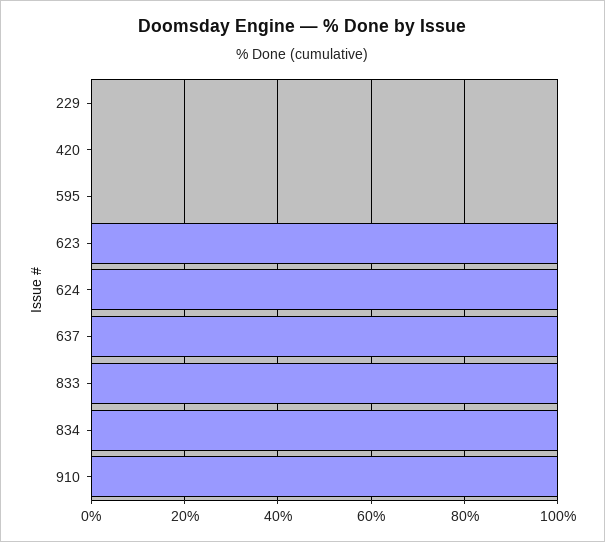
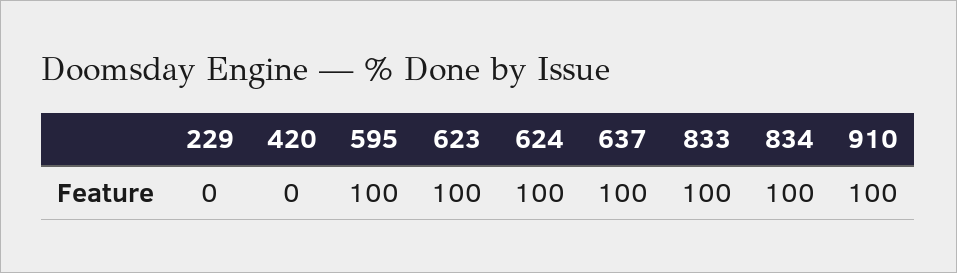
595: 0 -> 100

